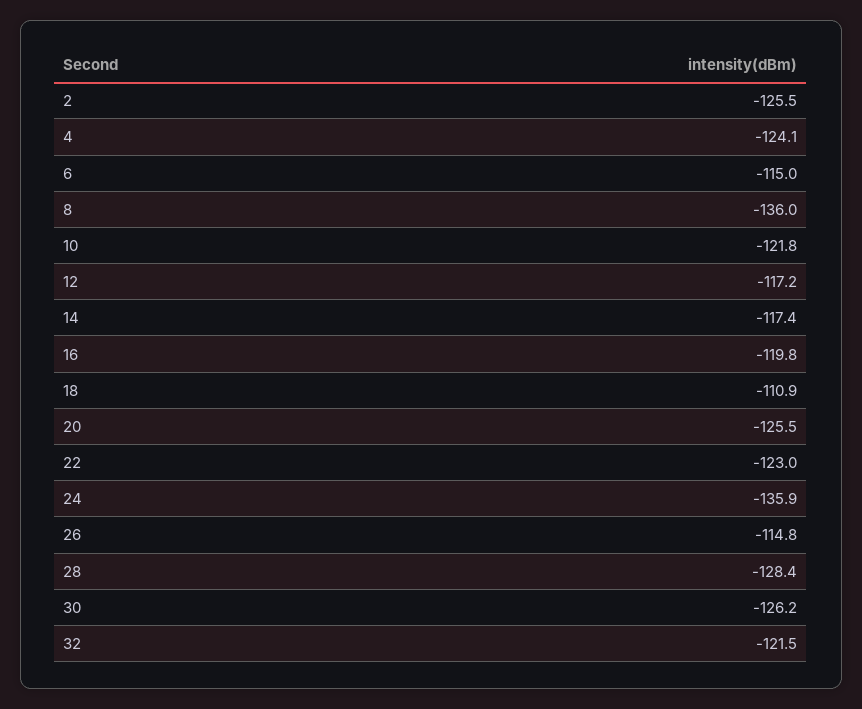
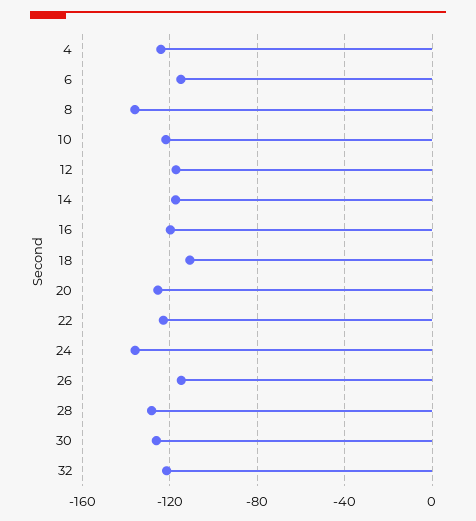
2: -125.5 -> none

